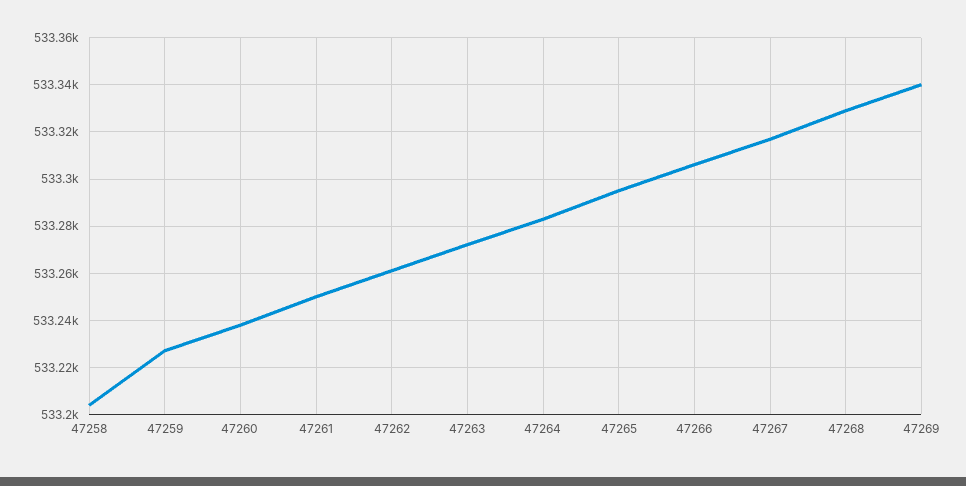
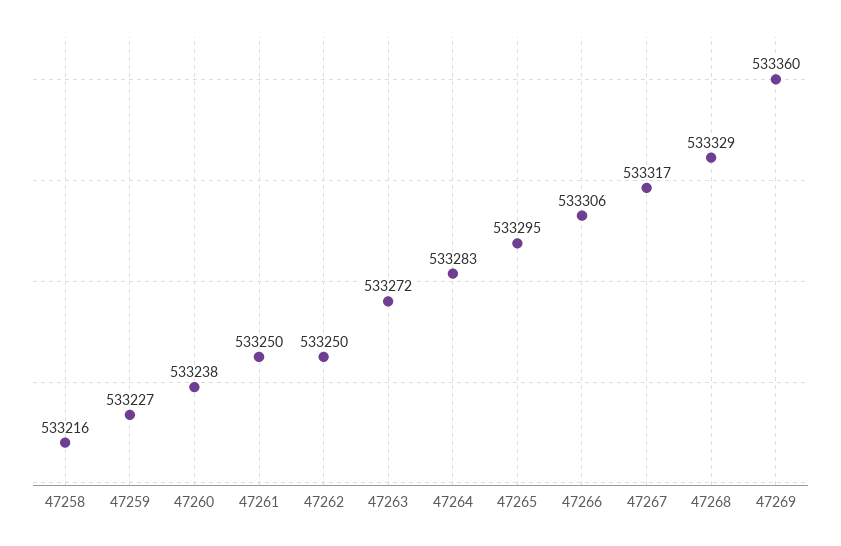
47258: 533205 -> 533216
47262: 533260 -> 533250
47269: 533340 -> 533360

